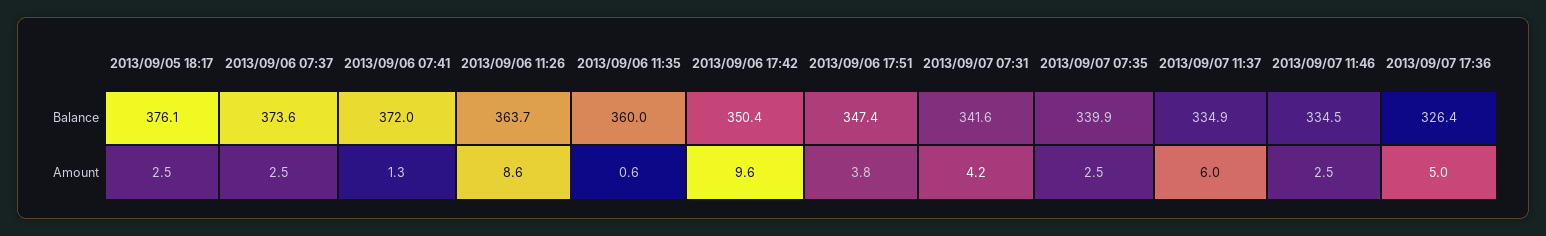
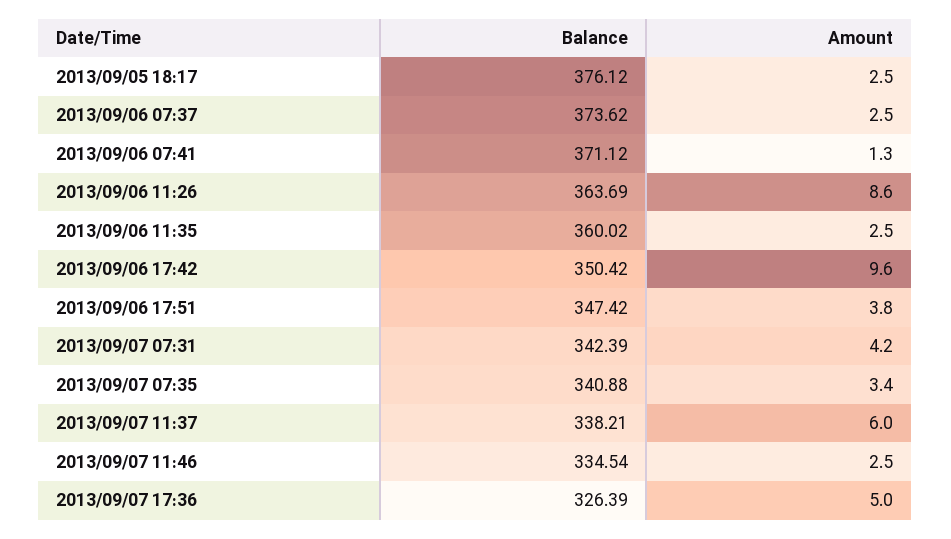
2013/09/06 07:41, Balance: 372 -> 371.12
2013/09/07 07:31, Balance: 341.6 -> 342.39
2013/09/07 07:35, Balance: 339.9 -> 340.88
2013/09/07 11:37, Balance: 334.9 -> 338.21
2013/09/06 11:35, Amount: 0.6 -> 2.5
2013/09/07 07:35, Amount: 2.5 -> 3.4

